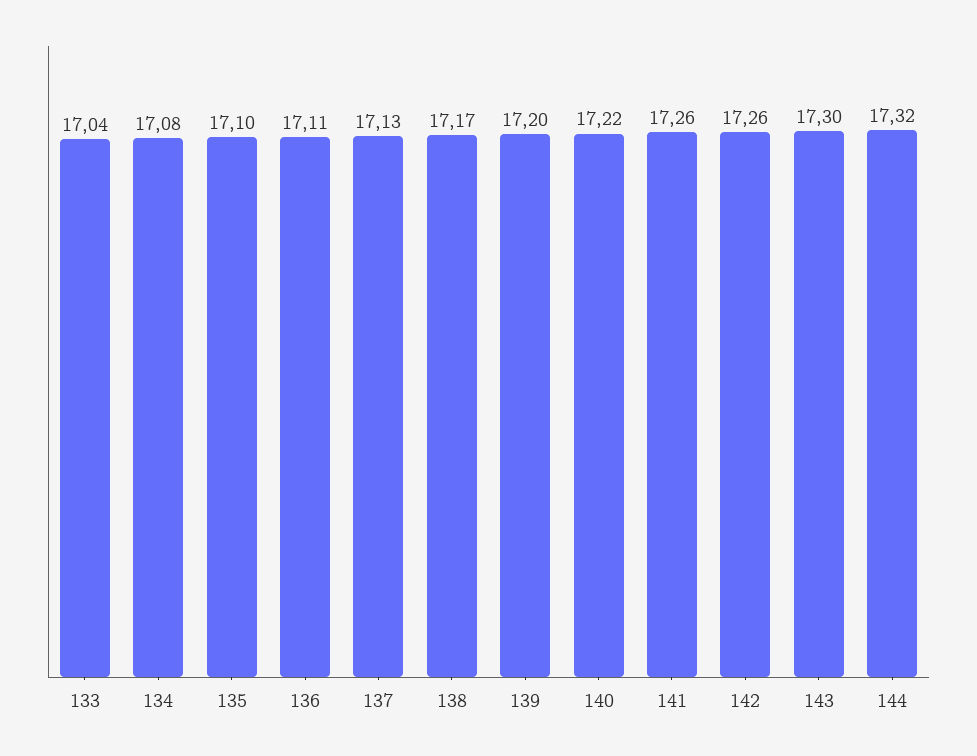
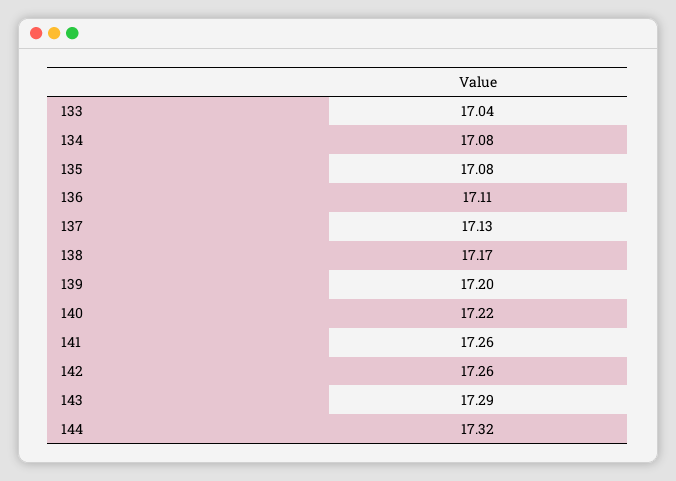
135: 17.1 -> 17.08
143: 17.3 -> 17.29

